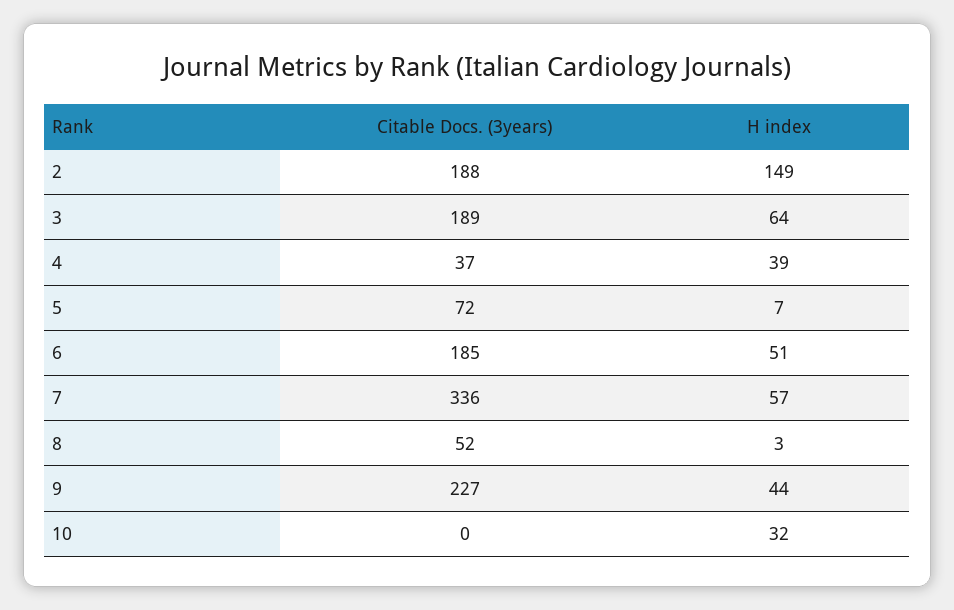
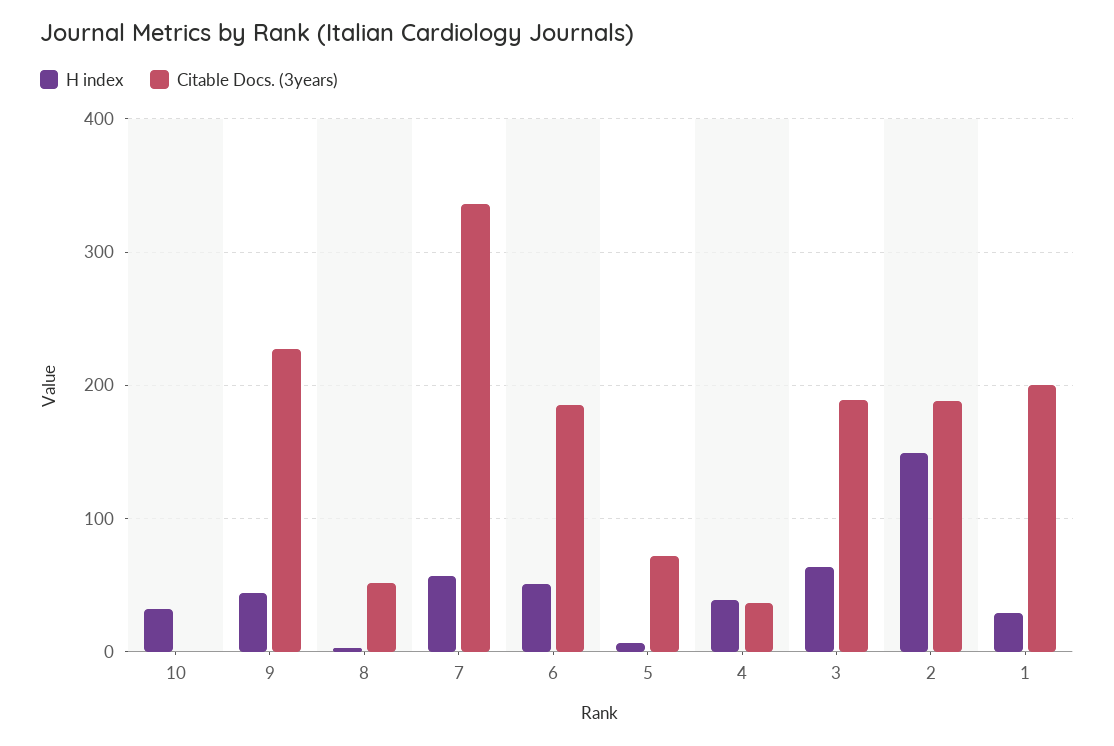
H index, 1: none -> 30
Citable Docs. (3years), 1: none -> 200

